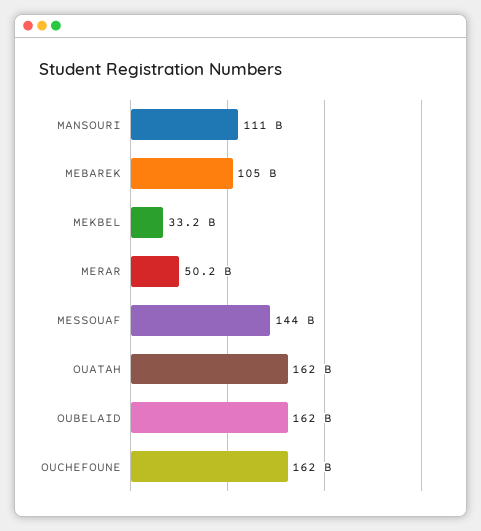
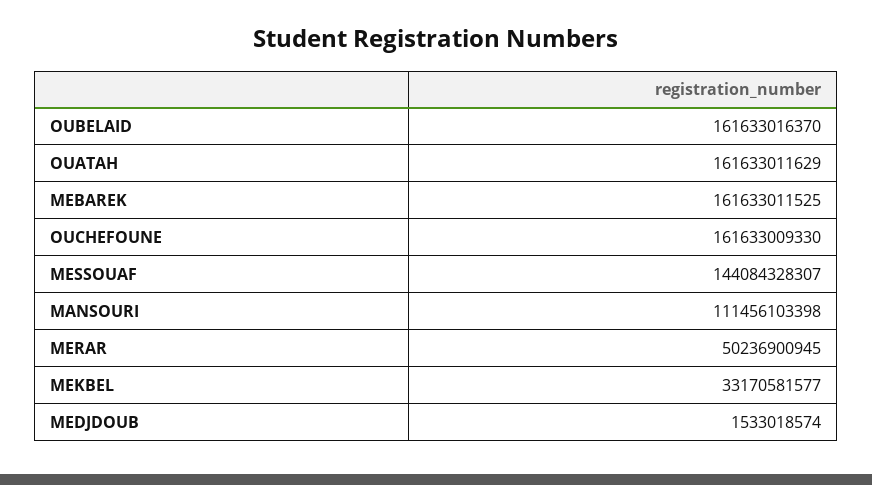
MEBAREK: 105000000000 -> 161633011525
MEDJDOUB: none -> 1533018574

